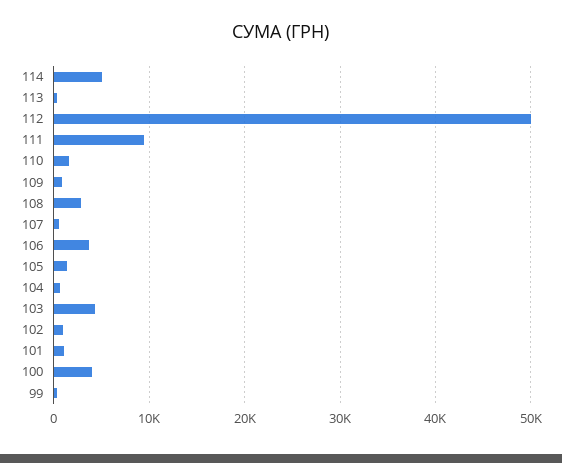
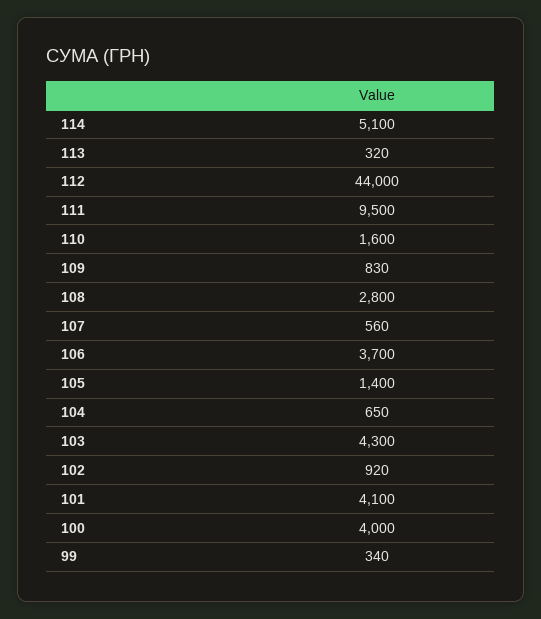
112: 50000 -> 44000
101: 1000 -> 4100

